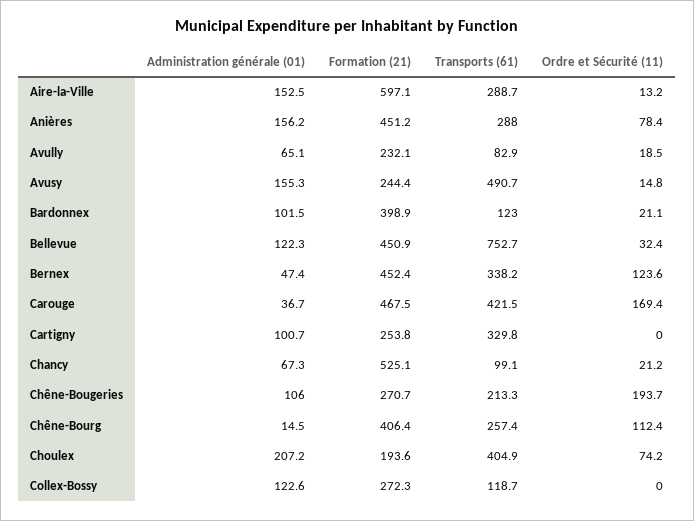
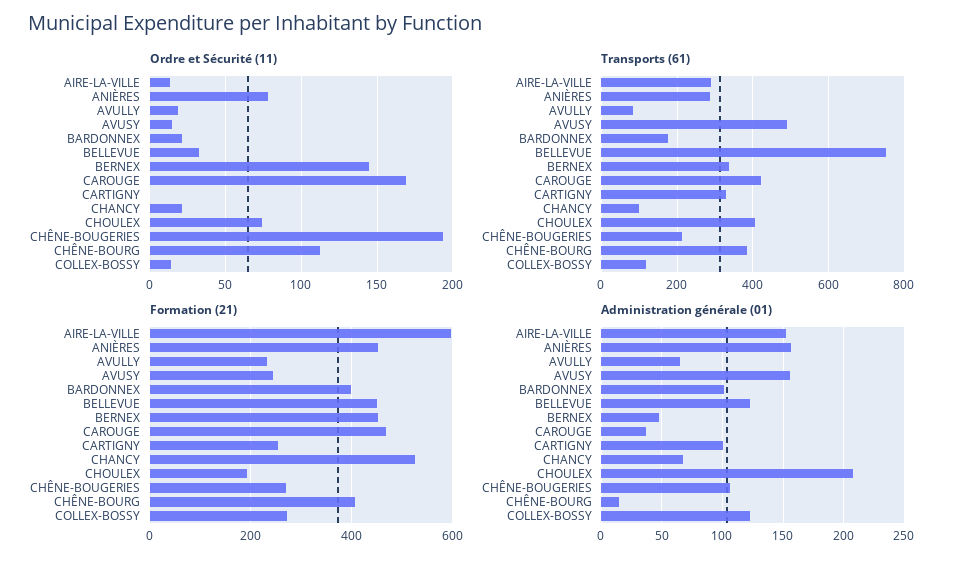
Transports (61), Bardonnex: 123 -> 180
Ordre et Sécurité (11), Bernex: 123.6 -> 145
Transports (61), Chêne-Bourg: 257.4 -> 380
Ordre et Sécurité (11), Collex-Bossy: 0 -> 15

